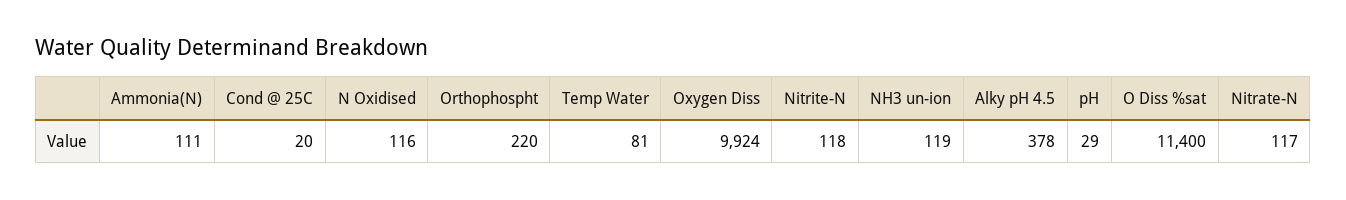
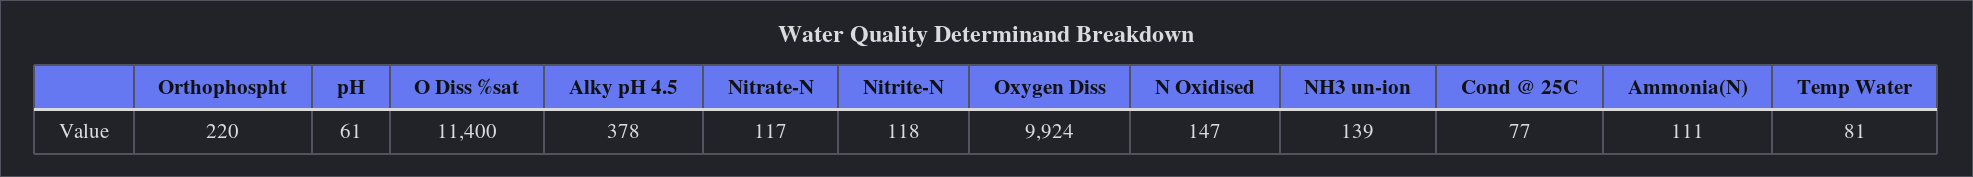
Cond @ 25C: 20 -> 77
N Oxidised: 116 -> 147
NH3 un-ion: 119 -> 139
pH: 29 -> 61

